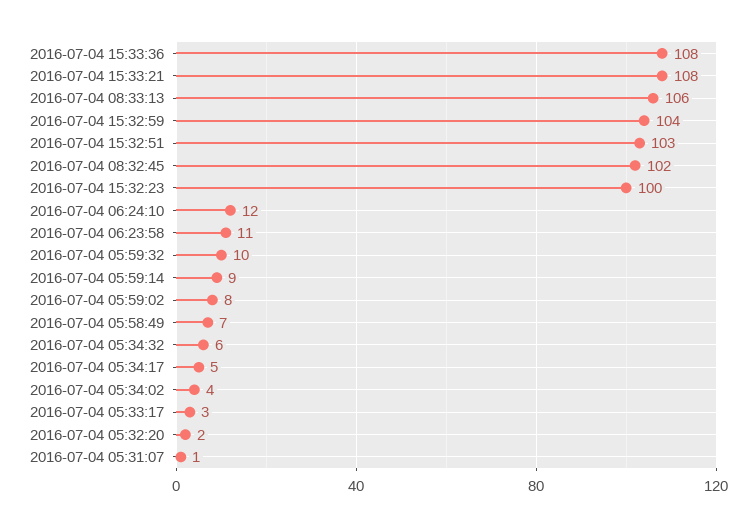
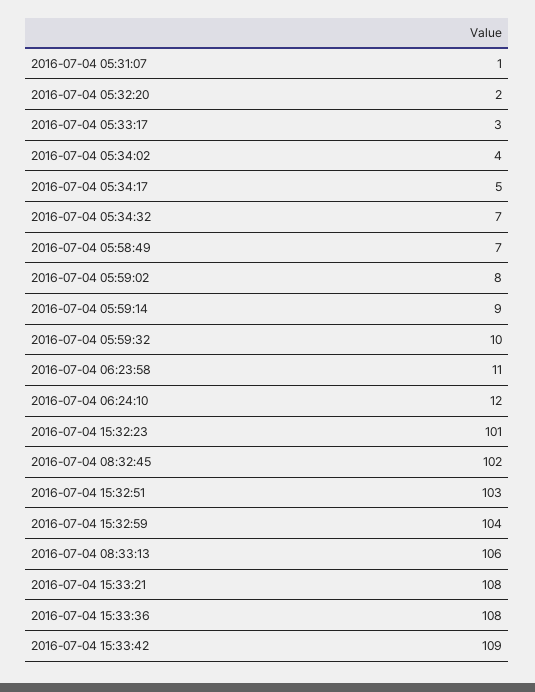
2016-07-04 15:32:23: 100 -> 101
2016-07-04 05:34:32: 6 -> 7
2016-07-04 15:33:42: none -> 109

